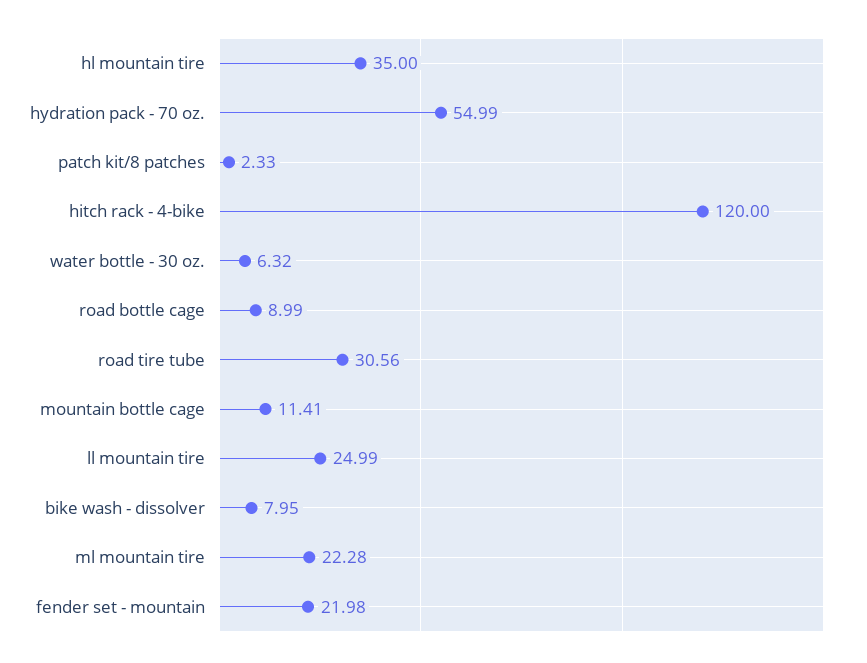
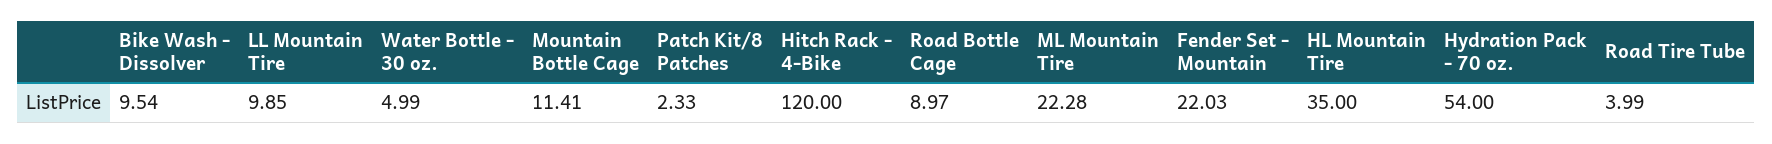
hydration pack - 70 oz.: 54.99 -> 54
water bottle - 30 oz.: 6.32 -> 4.99
road bottle cage: 8.99 -> 8.97
road tire tube: 30.56 -> 3.99
ll mountain tire: 24.99 -> 9.85
bike wash - dissolver: 7.95 -> 9.54
fender set - mountain: 21.98 -> 22.03

